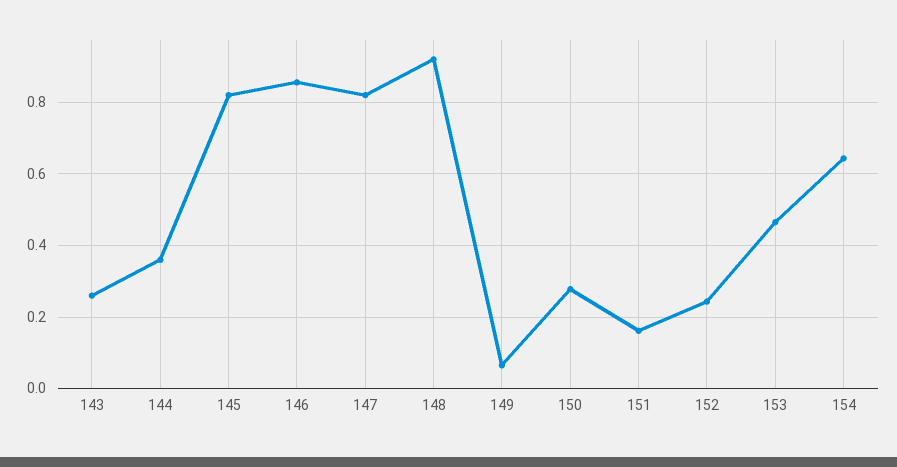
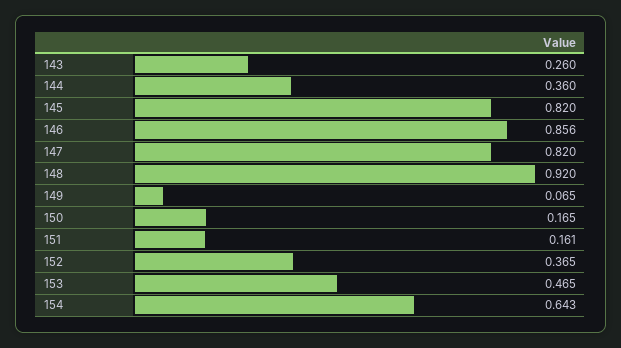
150: 0.28 -> 0.165
152: 0.24 -> 0.365

